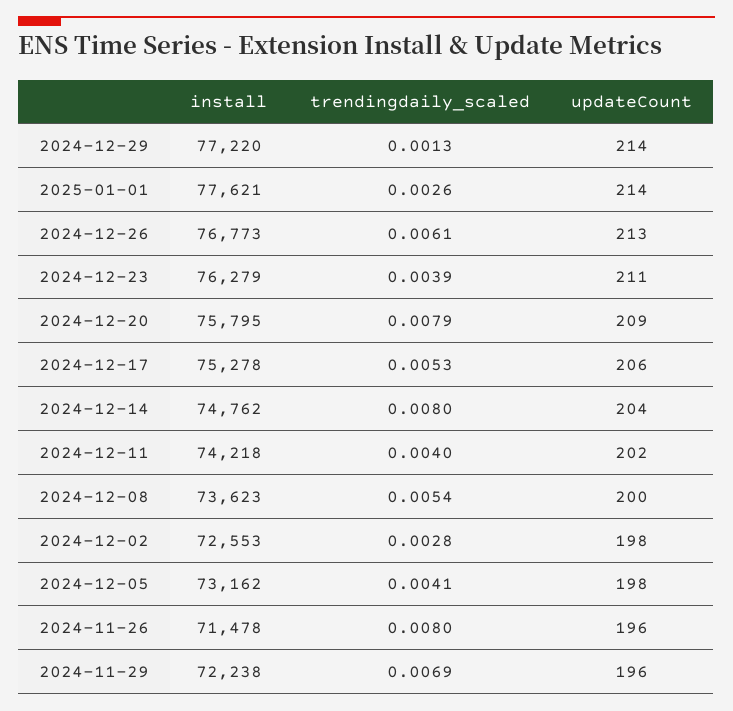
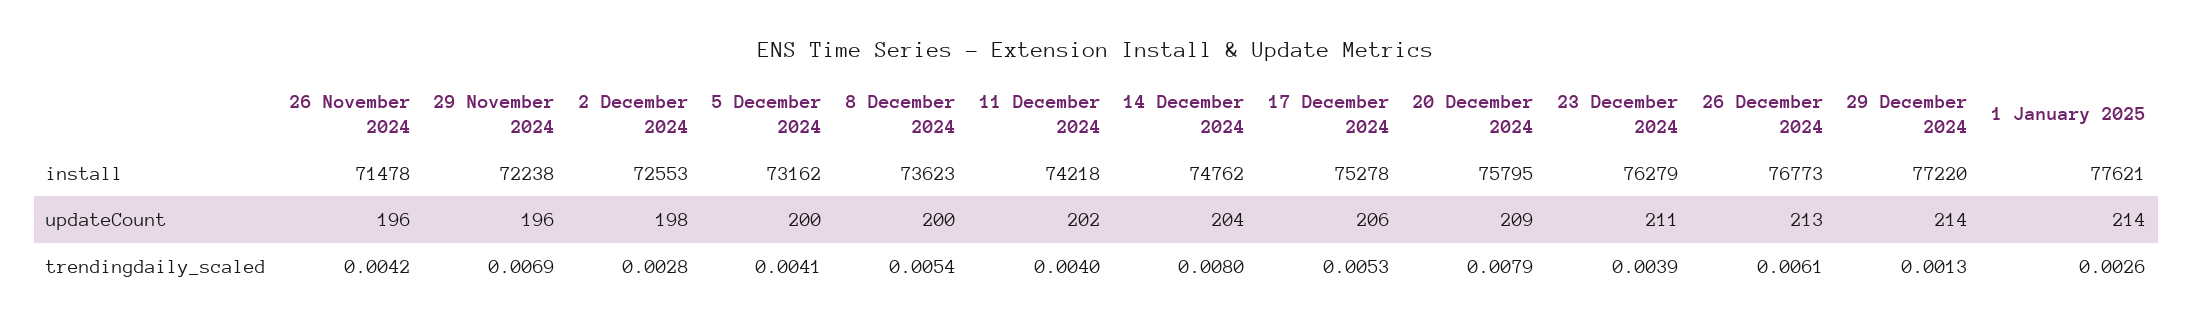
updateCount, 2024-12-05: 198 -> 200
trendingdaily_scaled, 2024-11-26: 0.008 -> 0.0042

